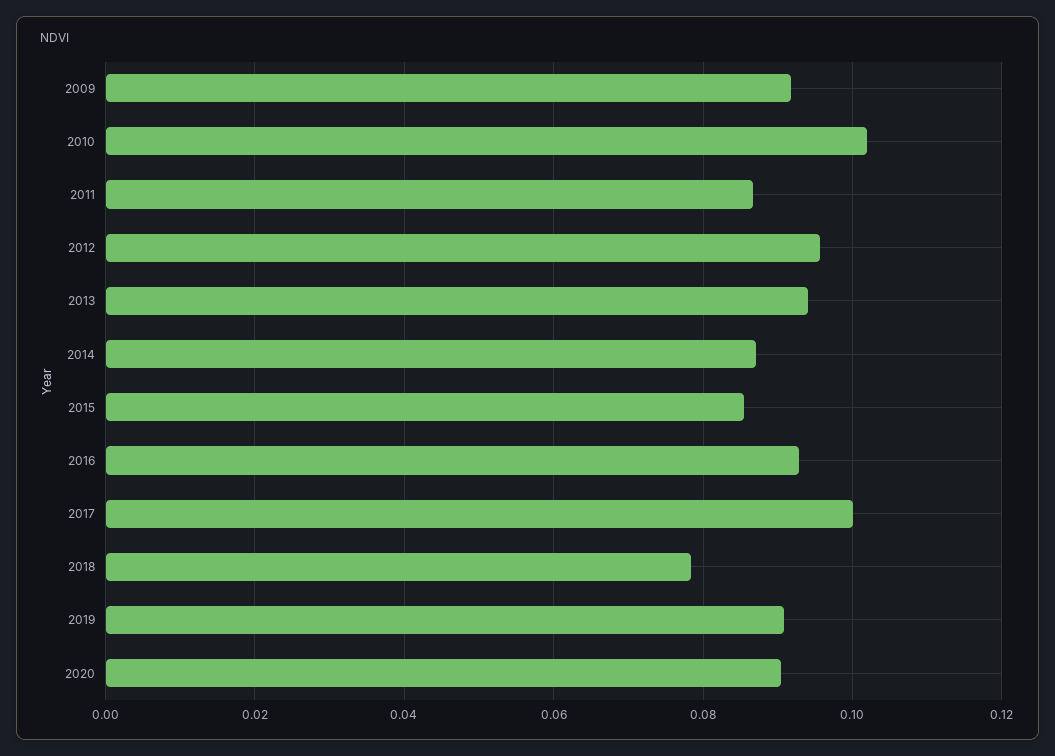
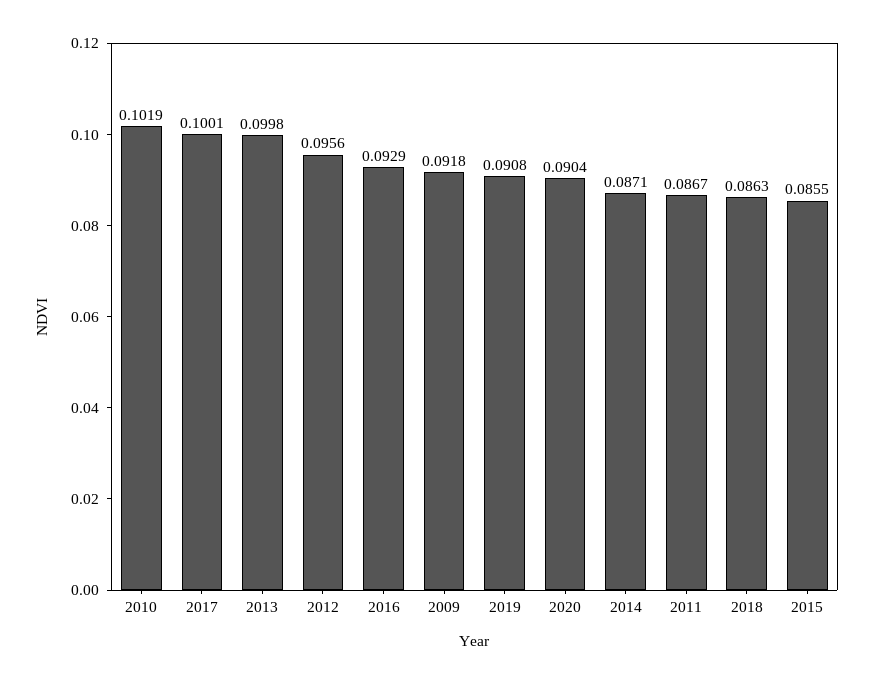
2013: 0.094 -> 0.0998
2018: 0.078 -> 0.0863

